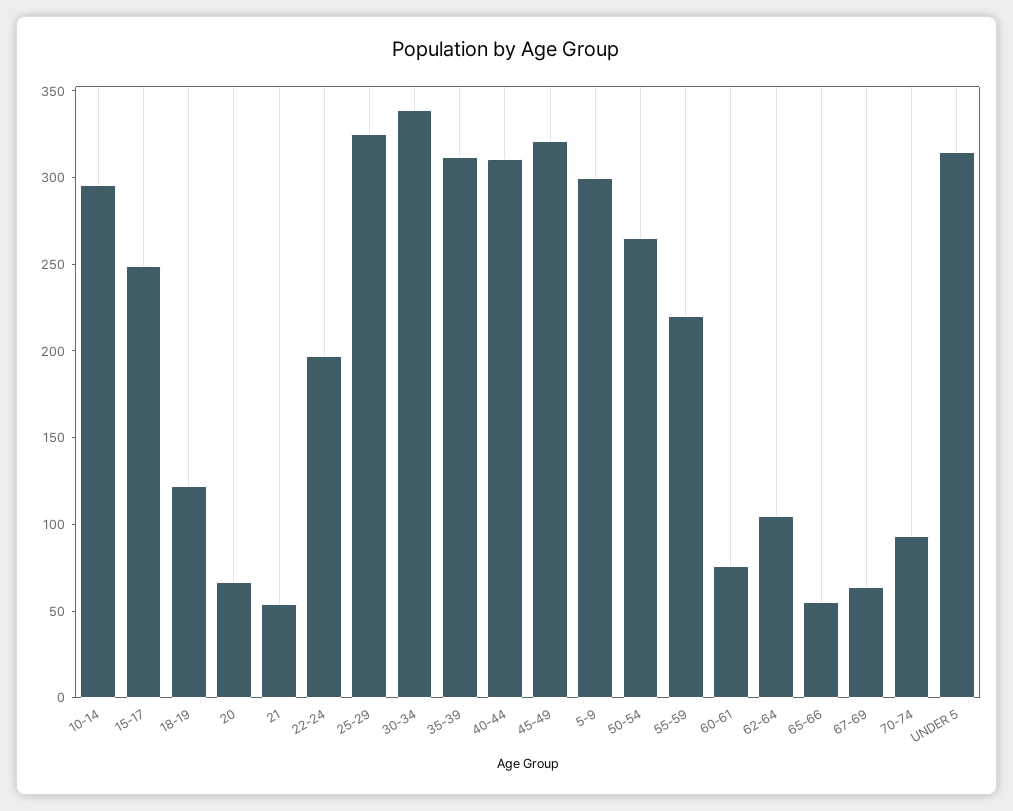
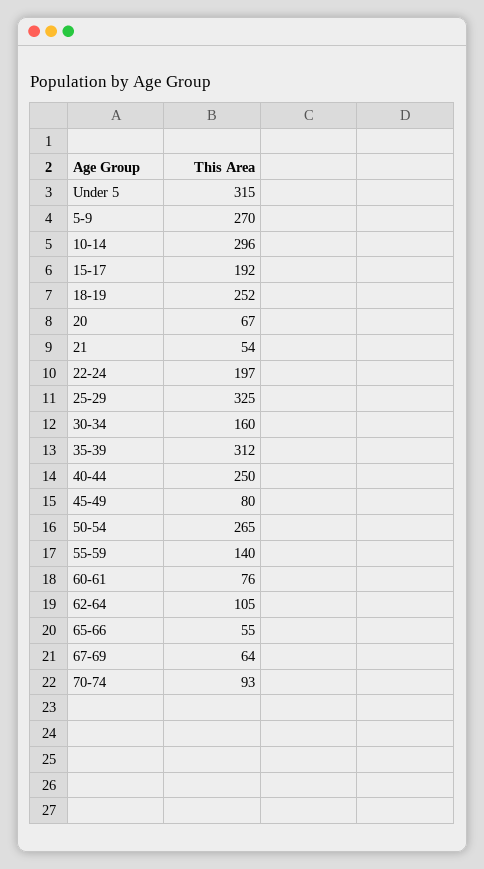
15-17: 250 -> 192
18-19: 120 -> 252
30-34: 340 -> 160
40-44: 310 -> 250
45-49: 320 -> 80
5-9: 300 -> 270
55-59: 220 -> 140

